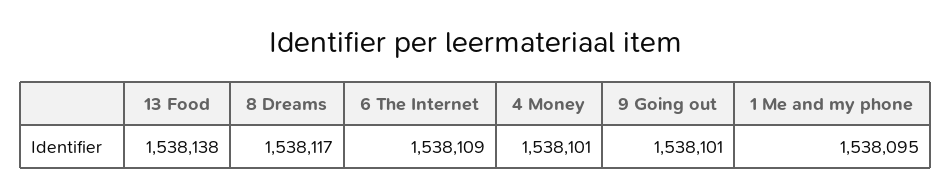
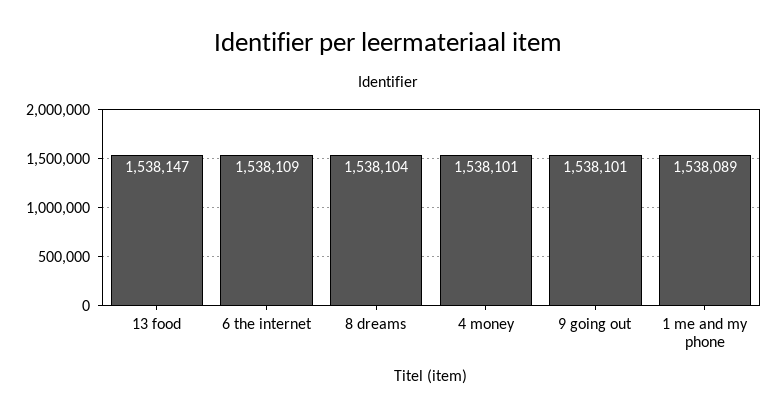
13 Food: 1538138 -> 1538147
8 Dreams: 1538117 -> 1538104
1 Me and my phone: 1538095 -> 1538089

